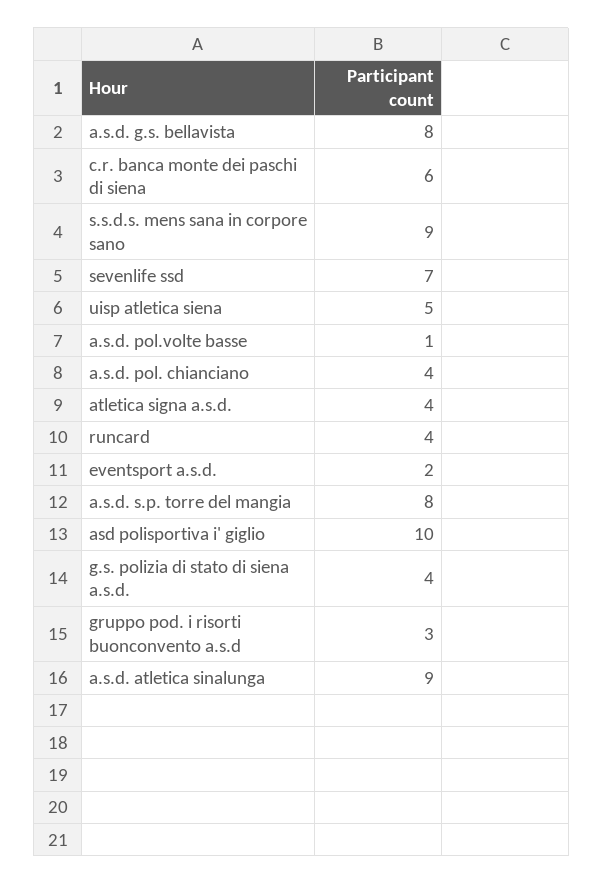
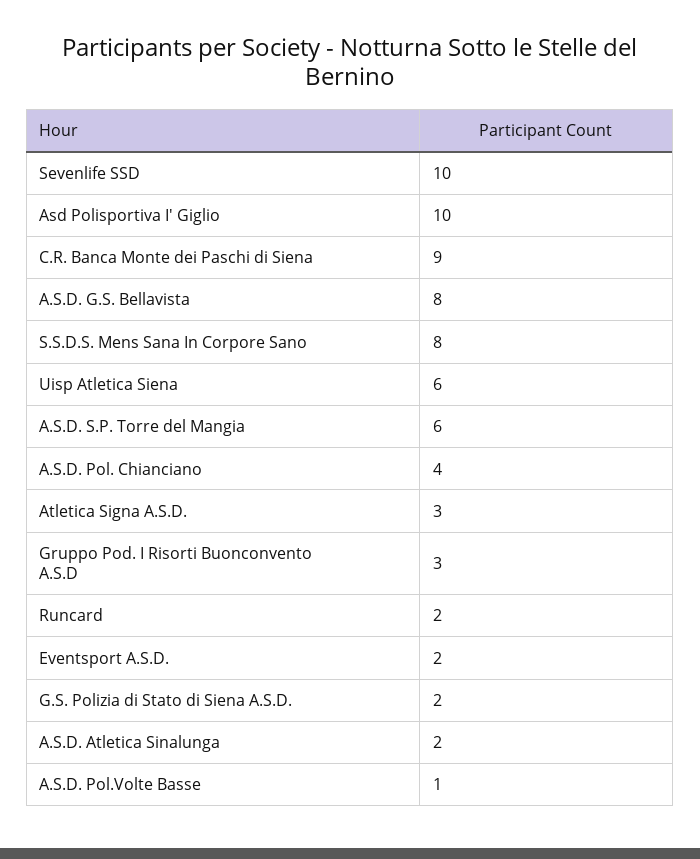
c.r. banca monte dei paschi di siena: 6 -> 9
s.s.d.s. mens sana in corpore sano: 9 -> 8
sevenlife ssd: 7 -> 10
uisp atletica siena: 5 -> 6
atletica signa a.s.d.: 4 -> 3
runcard: 4 -> 2
a.s.d. s.p. torre del mangia: 8 -> 6
g.s. polizia di stato di siena a.s.d.: 4 -> 2
a.s.d. atletica sinalunga: 9 -> 2

